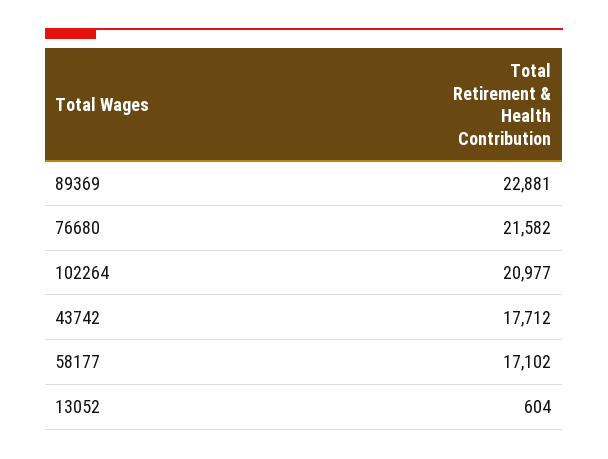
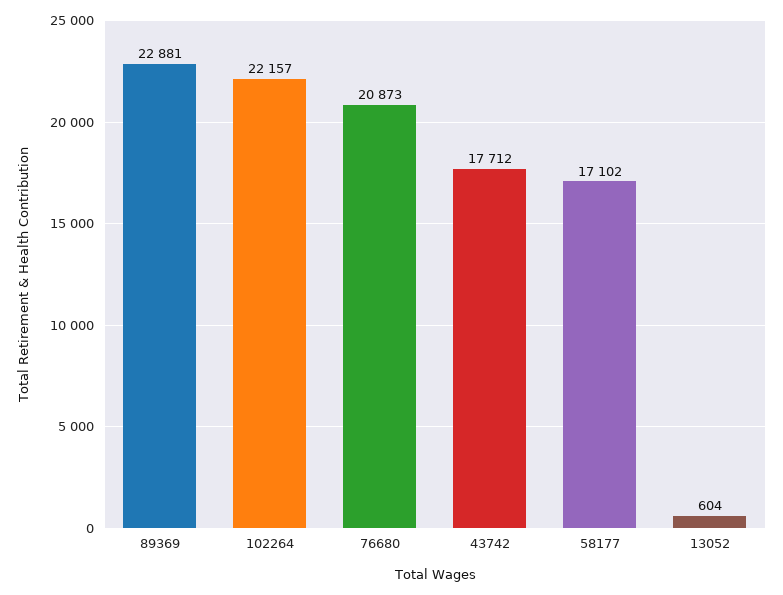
76680: 21582 -> 20873
102264: 20977 -> 22157

